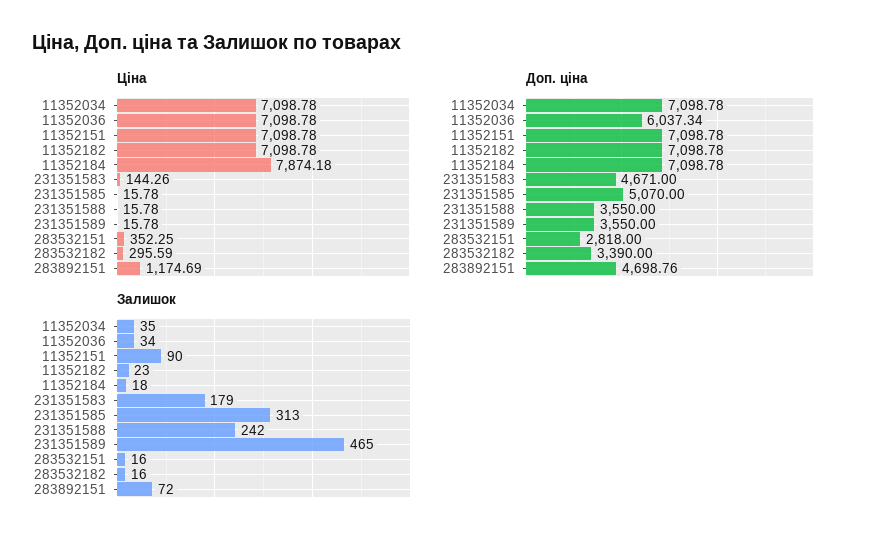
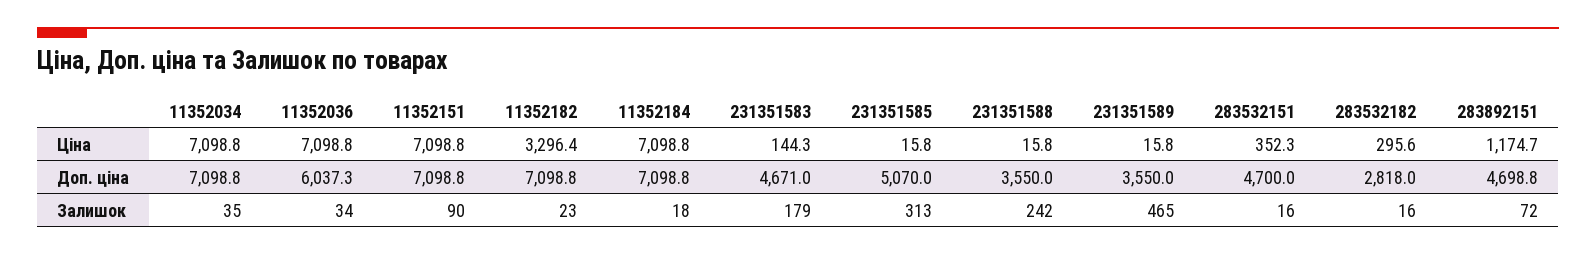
Ціна, 11352182: 7098.78 -> 3296.4
Ціна, 11352184: 7874.18 -> 7098.8
Доп. ціна, 283532151: 2818 -> 4700
Доп. ціна, 283532182: 3390 -> 2818

